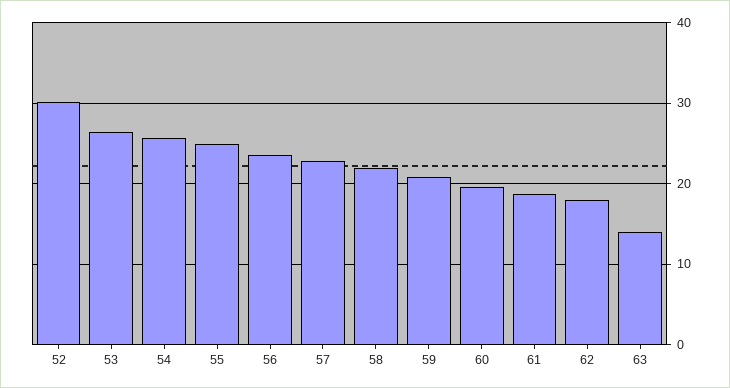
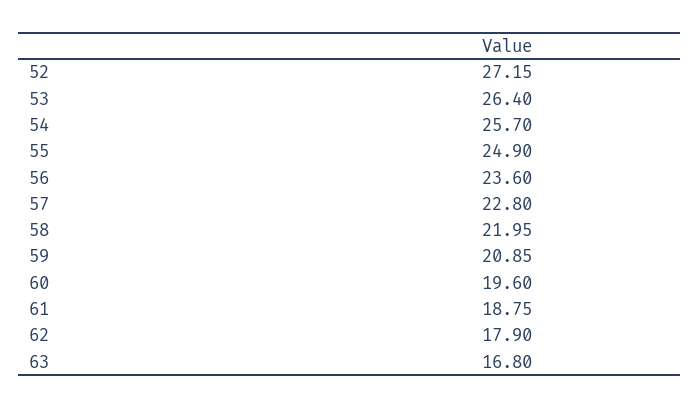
52: 30 -> 27.15
63: 14 -> 16.8

